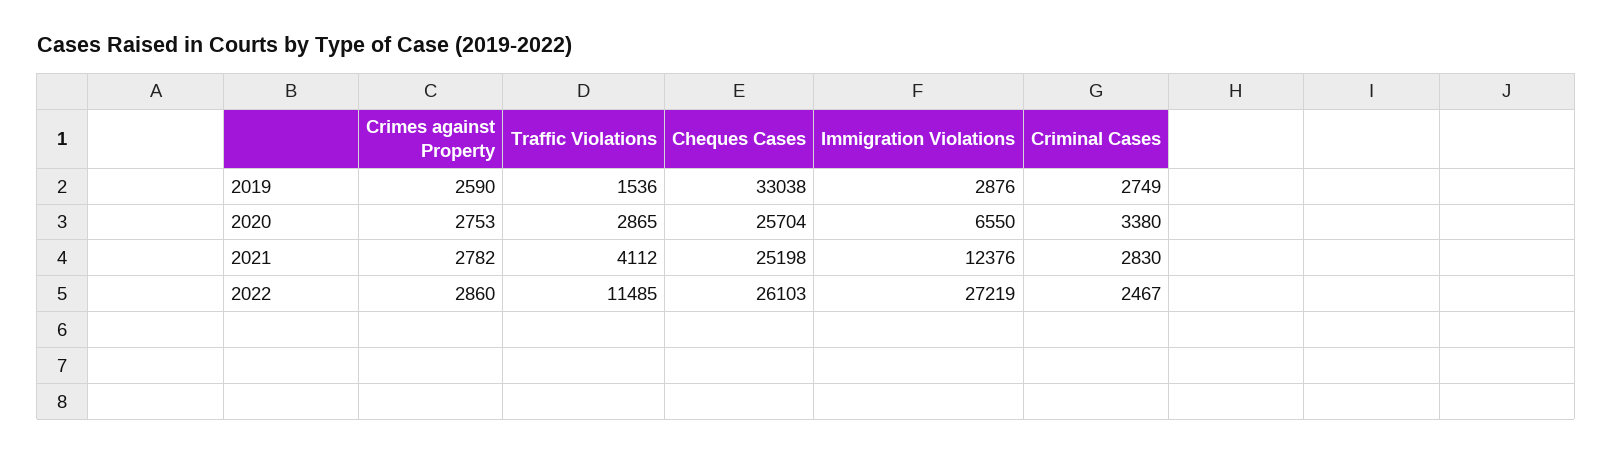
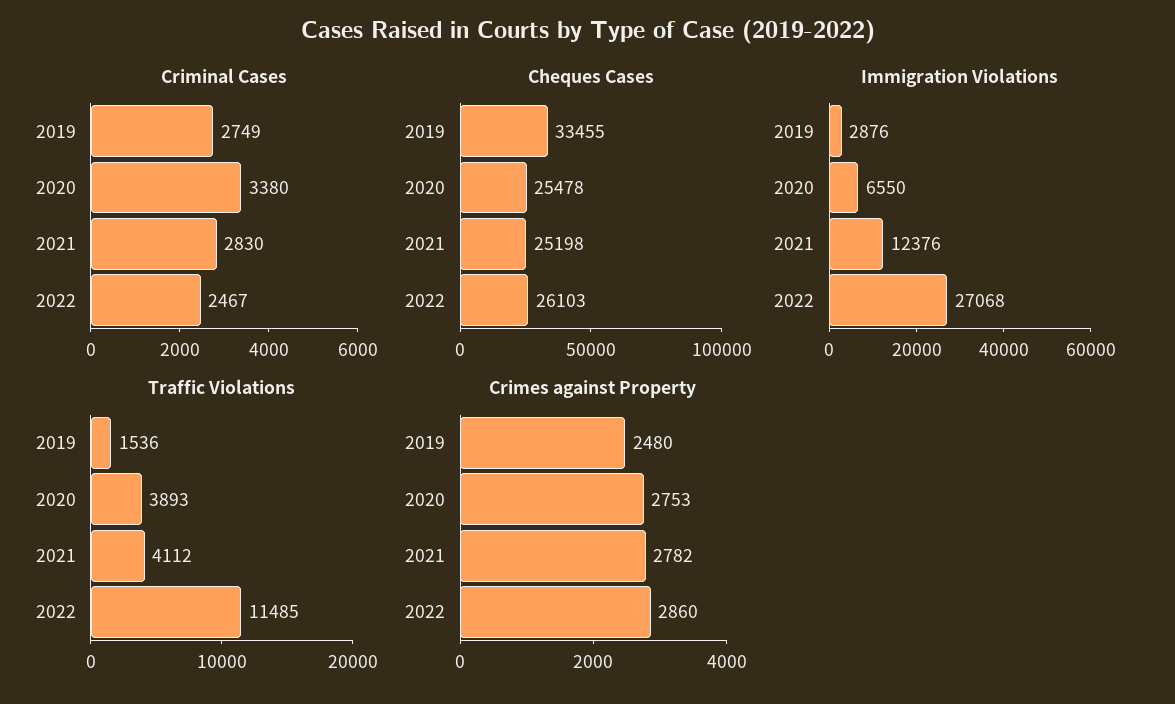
Crimes against Property, 2019: 2590 -> 2480
Cheques Cases, 2019: 33038 -> 33455
Traffic Violations, 2020: 2865 -> 3893
Cheques Cases, 2020: 25704 -> 25478
Immigration Violations, 2022: 27219 -> 27068

